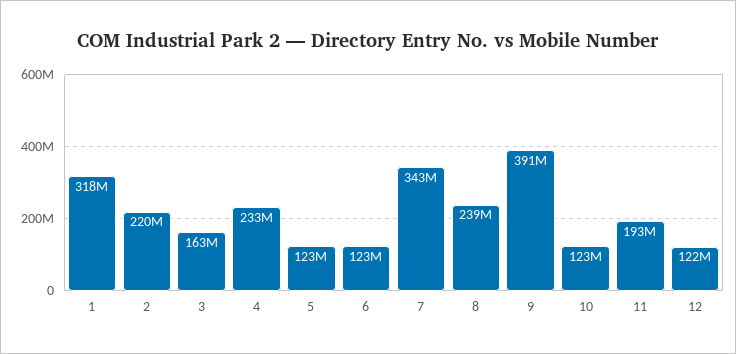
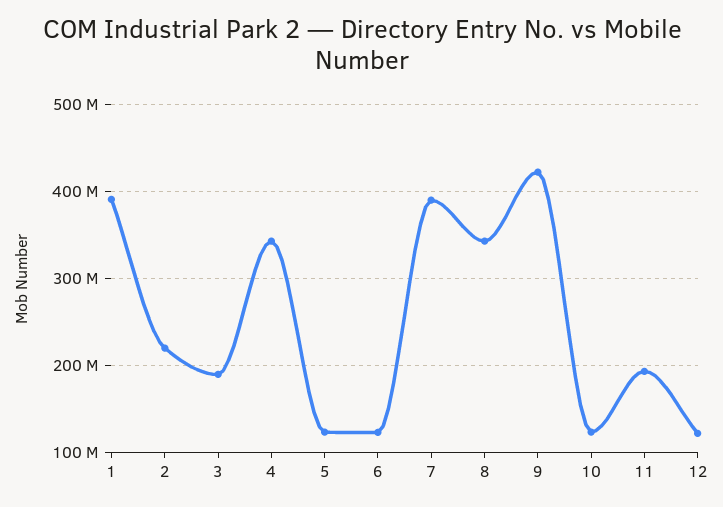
1: 318000000 -> 390000000
3: 163000000 -> 190000000
4: 233000000 -> 340000000
7: 343000000 -> 390000000
8: 239000000 -> 340000000
9: 391000000 -> 420000000

